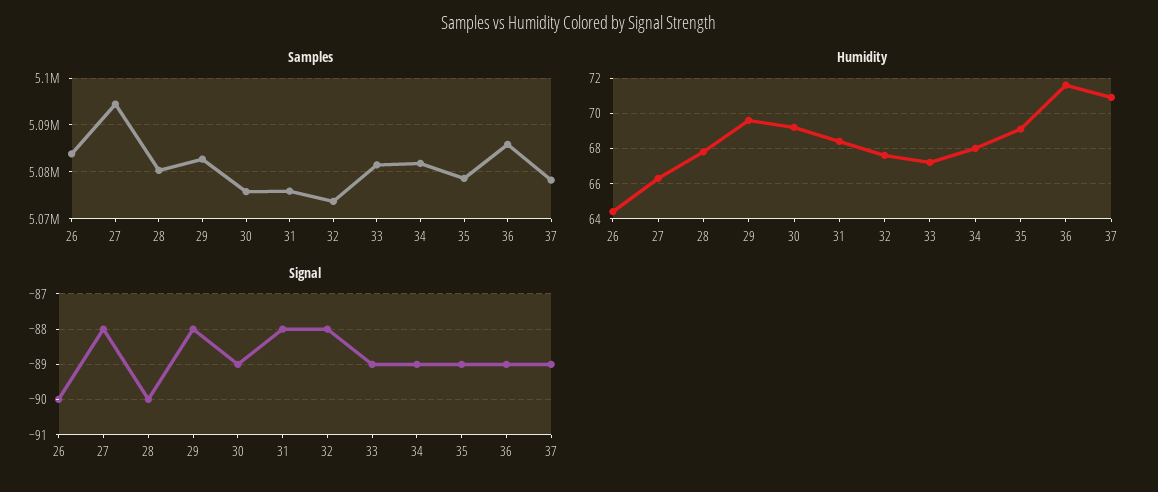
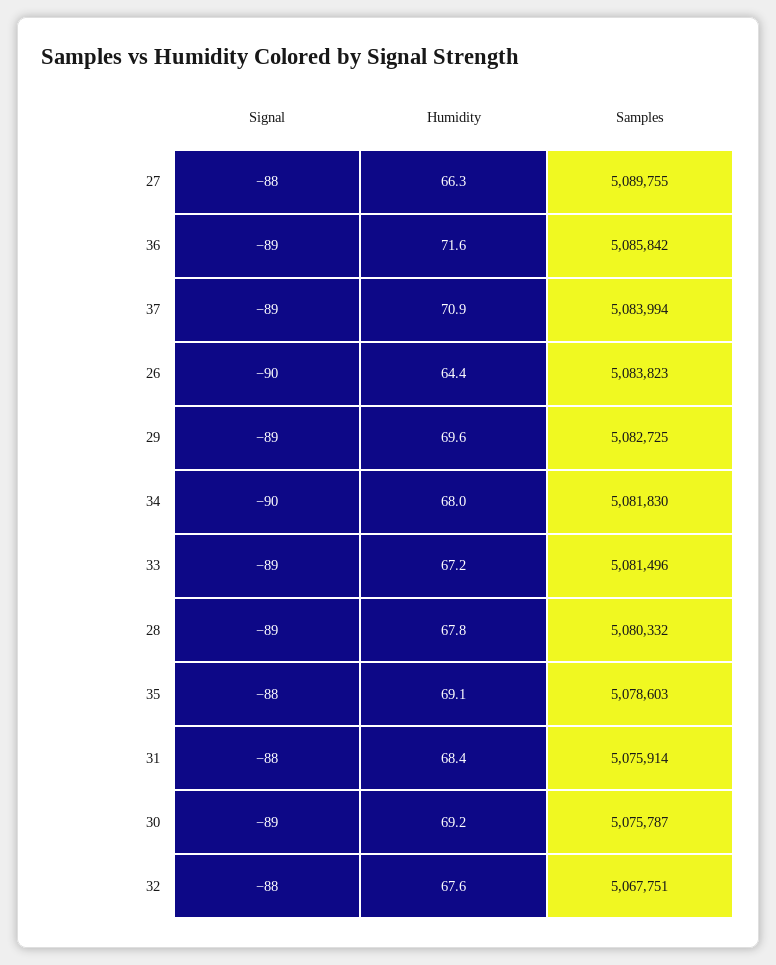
Samples, 27: 5094000 -> 5089755
Samples, 32: 5074000 -> 5067751
Samples, 37: 5078000 -> 5083994
Signal, 28: -90 -> -89
Signal, 29: -88 -> -89
Signal, 34: -89 -> -90
Signal, 35: -89 -> -88

